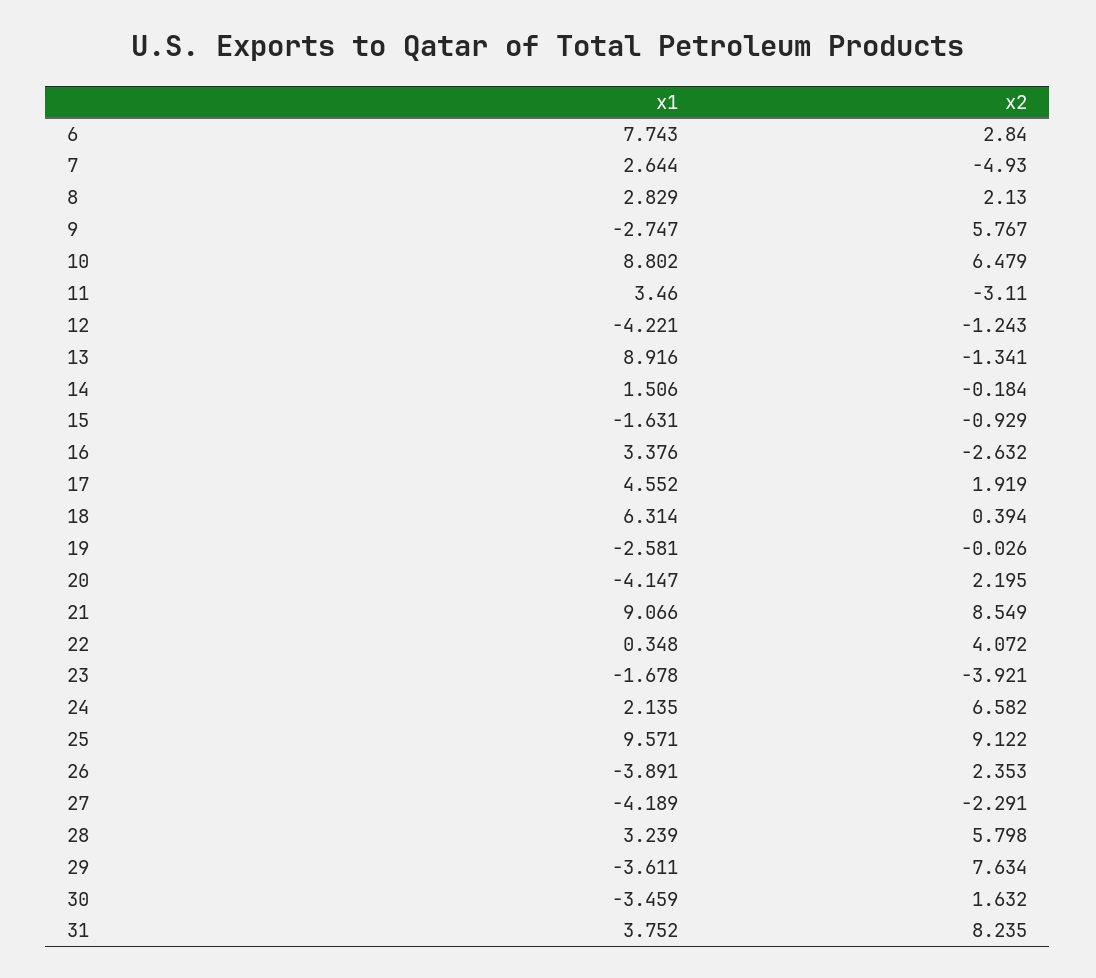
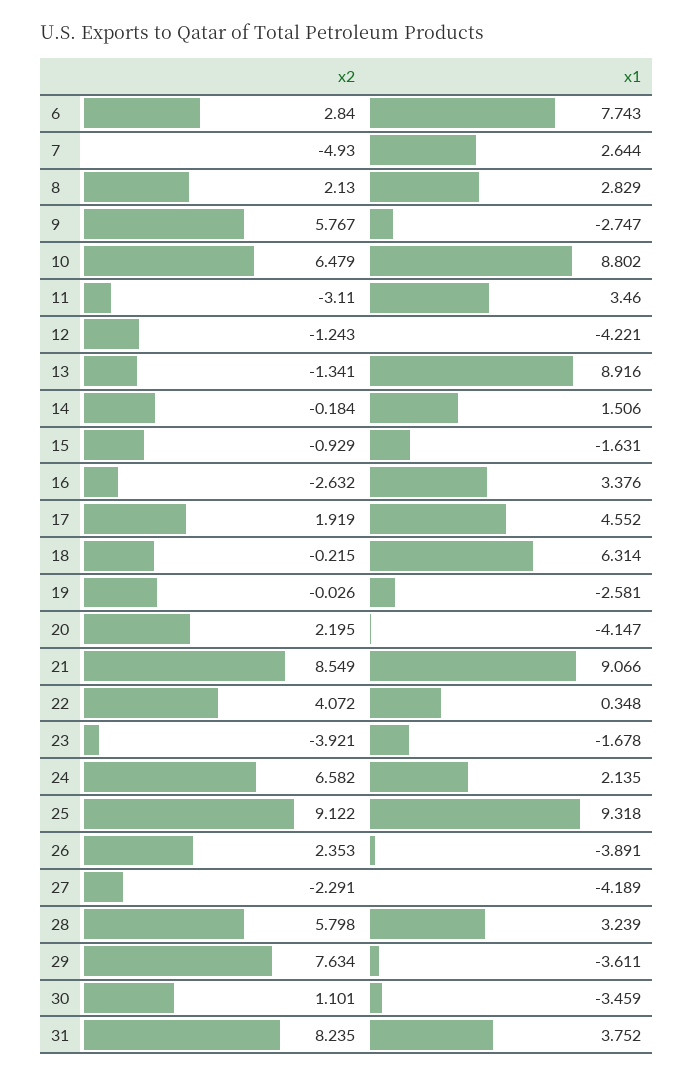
x2, 18: 0.394 -> -0.215
x1, 25: 9.571 -> 9.318
x2, 30: 1.632 -> 1.101

